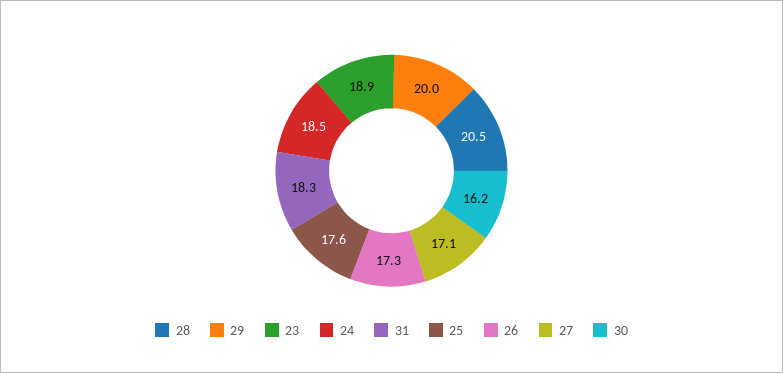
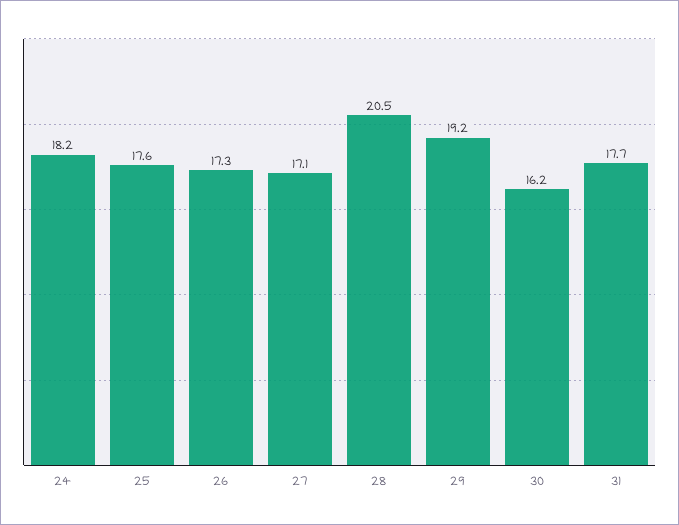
29: 20 -> 19.2
23: 18.9 -> none
24: 18.5 -> 18.2
31: 18.3 -> 17.7

